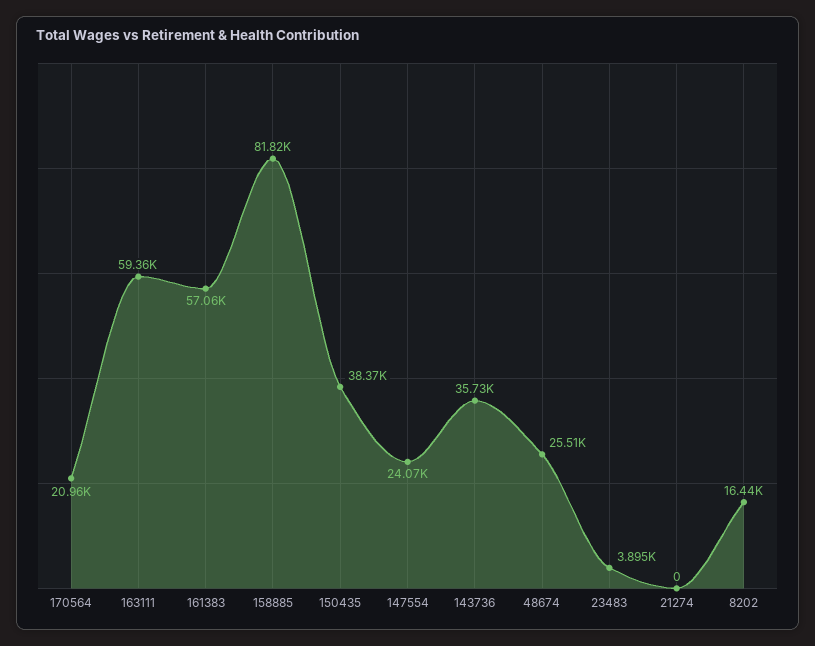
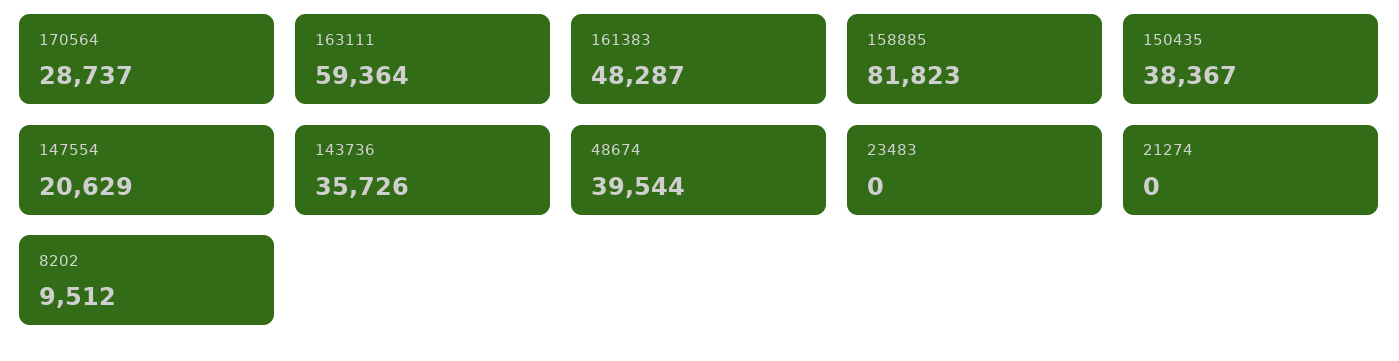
170564: 20960 -> 28737
161383: 57060 -> 48287
147554: 24070 -> 20629
48674: 25510 -> 39544
23483: 3895 -> 0
8202: 16440 -> 9512

